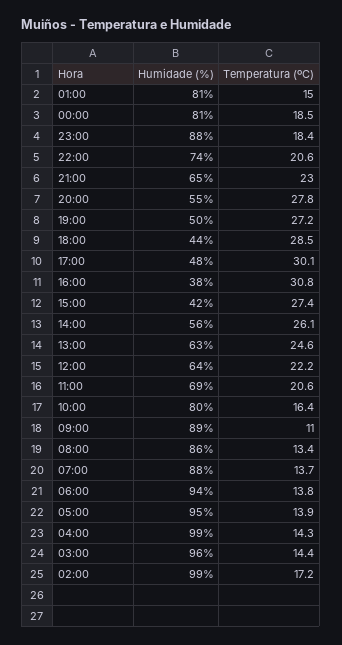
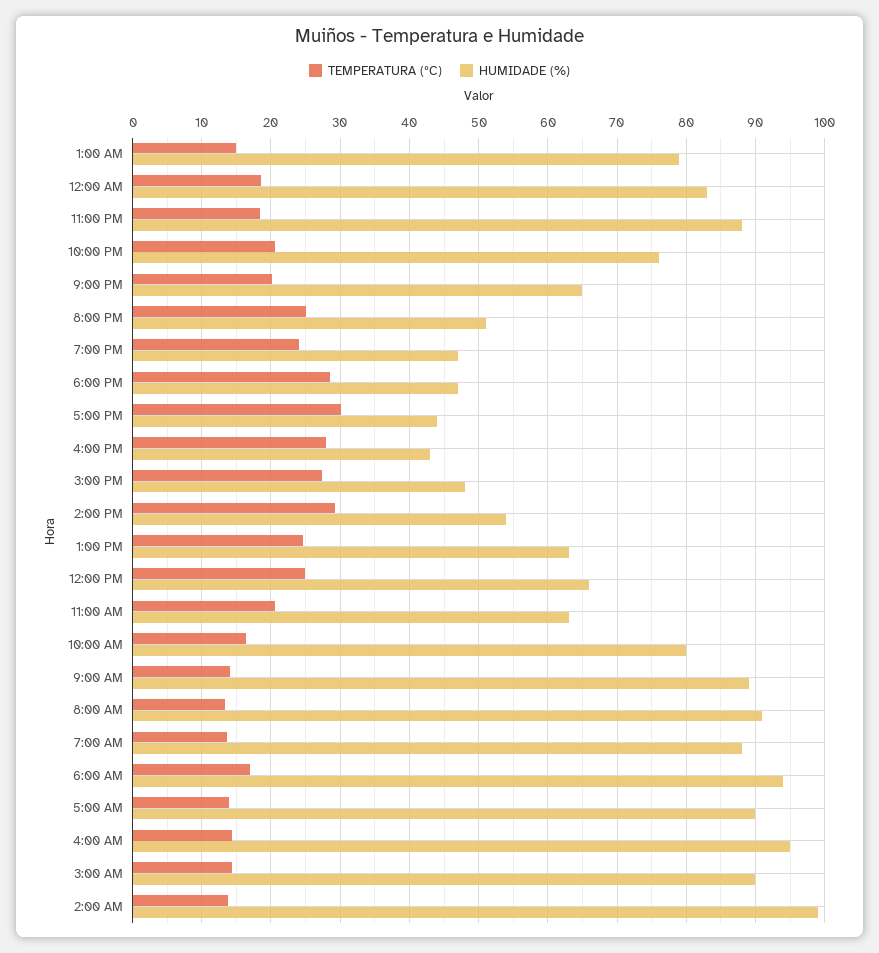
Humidade (%), 01:00: 81 -> 79
Humidade (%), 00:00: 81 -> 83
Humidade (%), 22:00: 74 -> 76
Temperatura (ºC), 21:00: 23 -> 20
Humidade (%), 20:00: 55 -> 51
Temperatura (ºC), 20:00: 27.8 -> 25
Humidade (%), 19:00: 50 -> 47
Temperatura (ºC), 19:00: 27.2 -> 24
Humidade (%), 18:00: 44 -> 47
Humidade (%), 17:00: 48 -> 44
Humidade (%), 16:00: 38 -> 43
Temperatura (ºC), 16:00: 30.8 -> 28
Humidade (%), 15:00: 42 -> 48
Humidade (%), 14:00: 56 -> 54
Temperatura (ºC), 14:00: 26.1 -> 29
Humidade (%), 12:00: 64 -> 66
Temperatura (ºC), 12:00: 22.2 -> 25
Humidade (%), 11:00: 69 -> 63
Temperatura (ºC), 09:00: 11 -> 14
Humidade (%), 08:00: 86 -> 91
Temperatura (ºC), 06:00: 13.8 -> 17
Humidade (%), 05:00: 95 -> 90
Humidade (%), 04:00: 99 -> 95
Humidade (%), 03:00: 96 -> 90
Temperatura (ºC), 02:00: 17.2 -> 14

